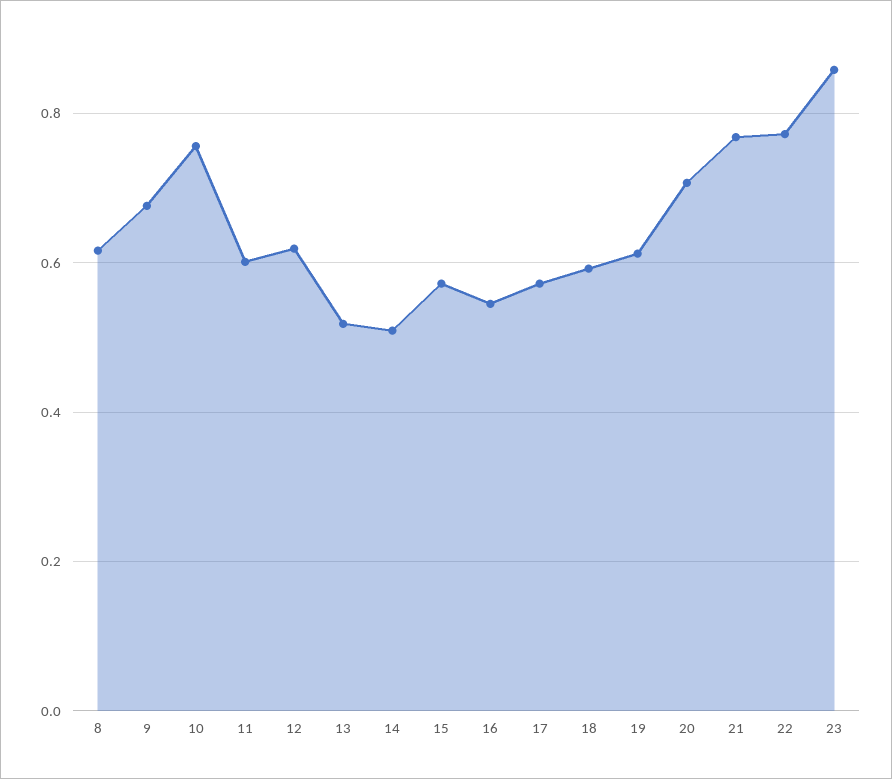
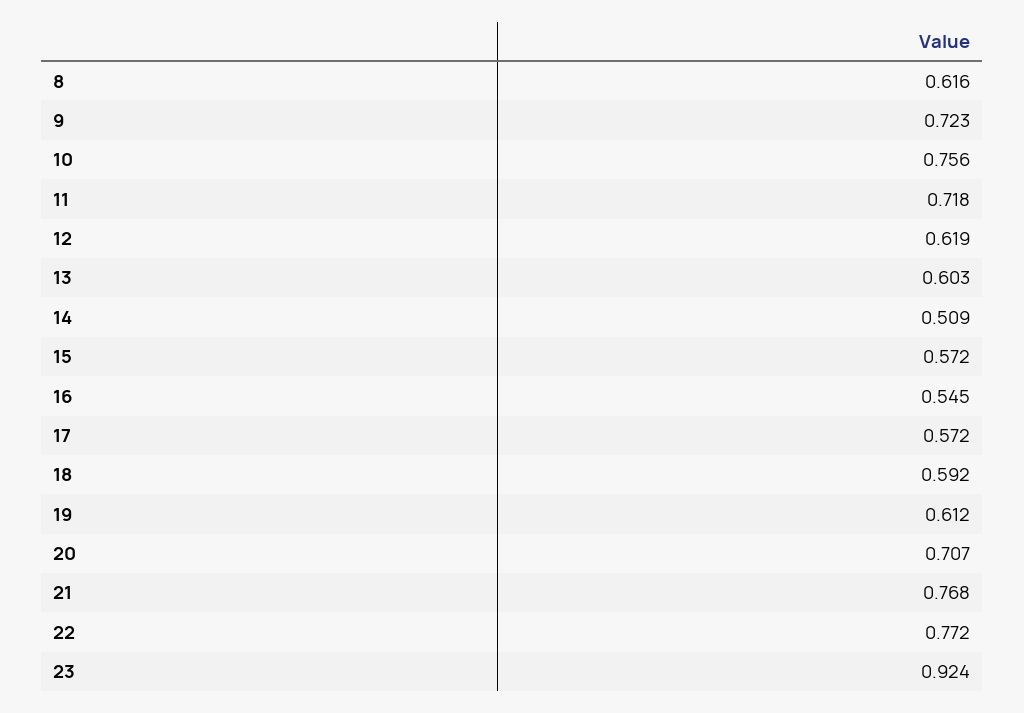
9: 0.68 -> 0.723
11: 0.6 -> 0.718
13: 0.52 -> 0.603
23: 0.86 -> 0.924

